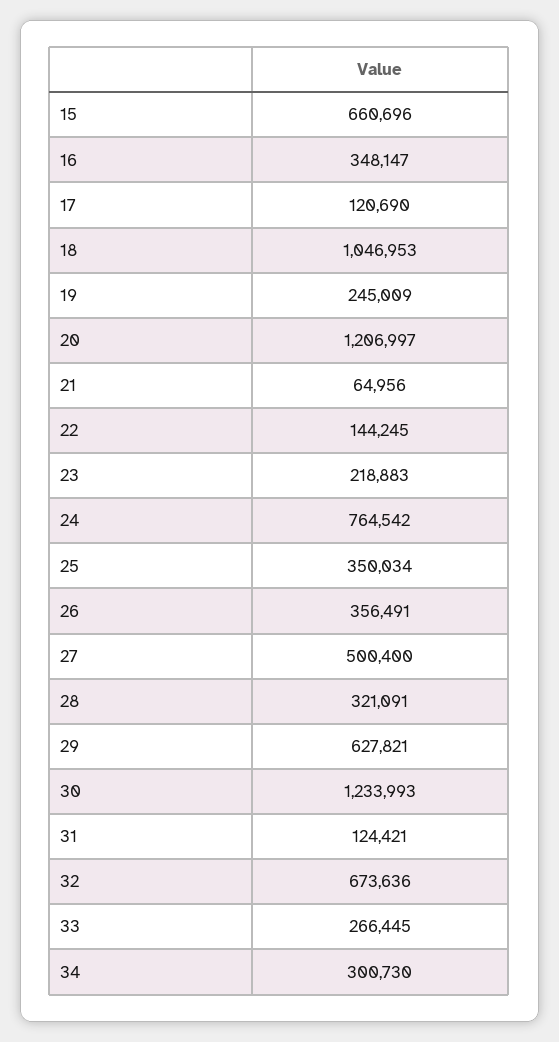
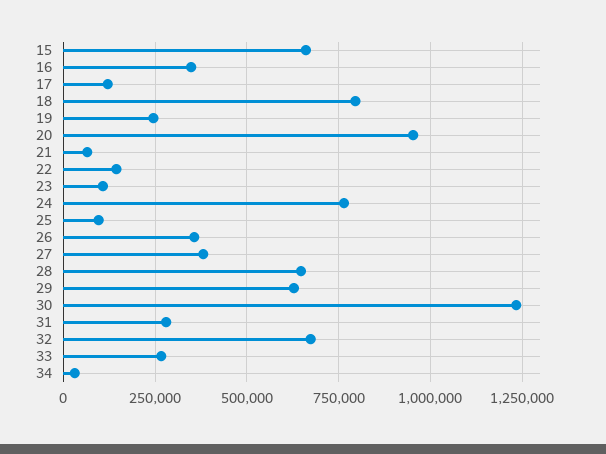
18: 1046953 -> 800000
20: 1206997 -> 950000
23: 218883 -> 100000
25: 350034 -> 100000
27: 500400 -> 375000
28: 321091 -> 650000
31: 124421 -> 275000
34: 300730 -> 25000

